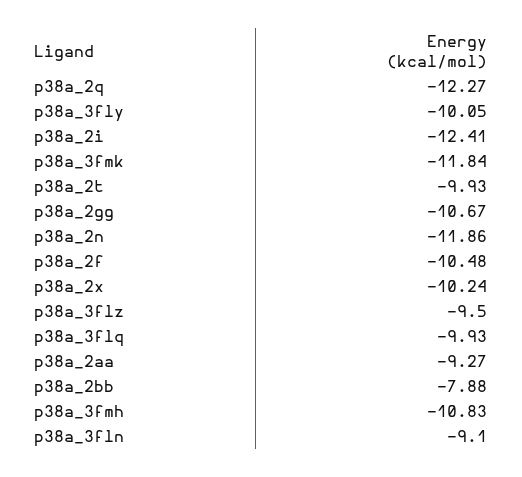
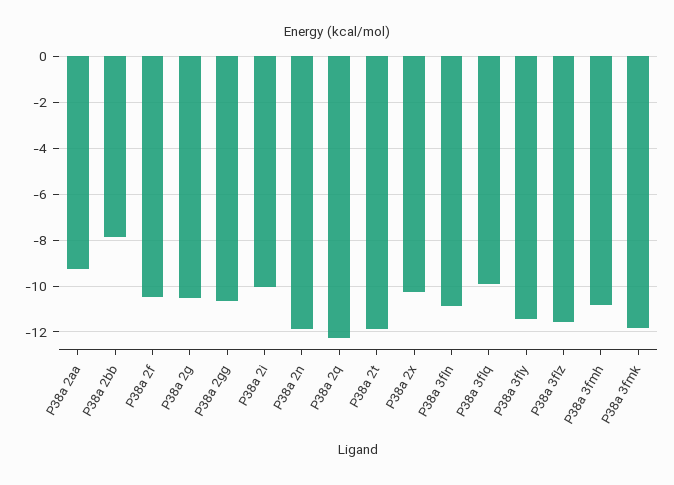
p38a_3fly: -10.05 -> -11.5
p38a_2i: -12.41 -> -10
p38a_2t: -9.93 -> -12
p38a_3flz: -9.5 -> -11.5
p38a_3fln: -9.1 -> -11
P38a 2g: none -> -10.5

